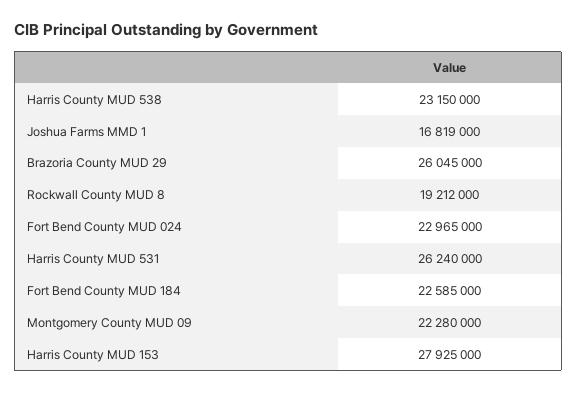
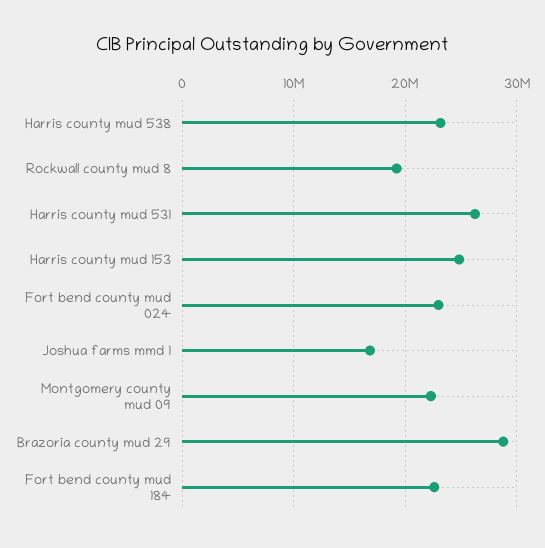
Brazoria County MUD 29: 26045000 -> 29000000
Harris County MUD 153: 27925000 -> 25000000

